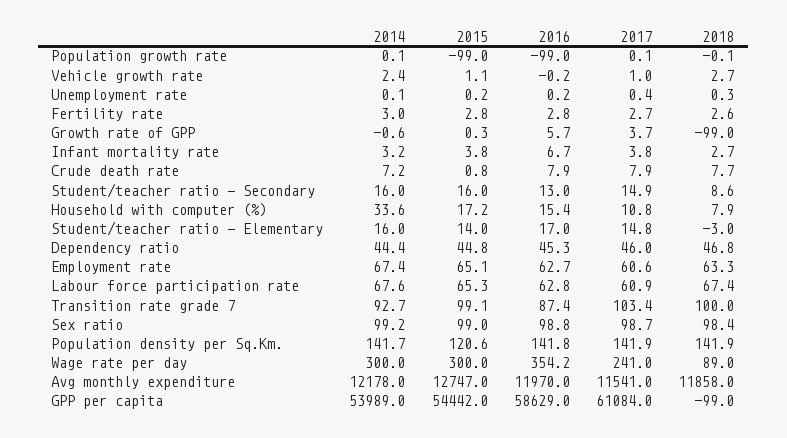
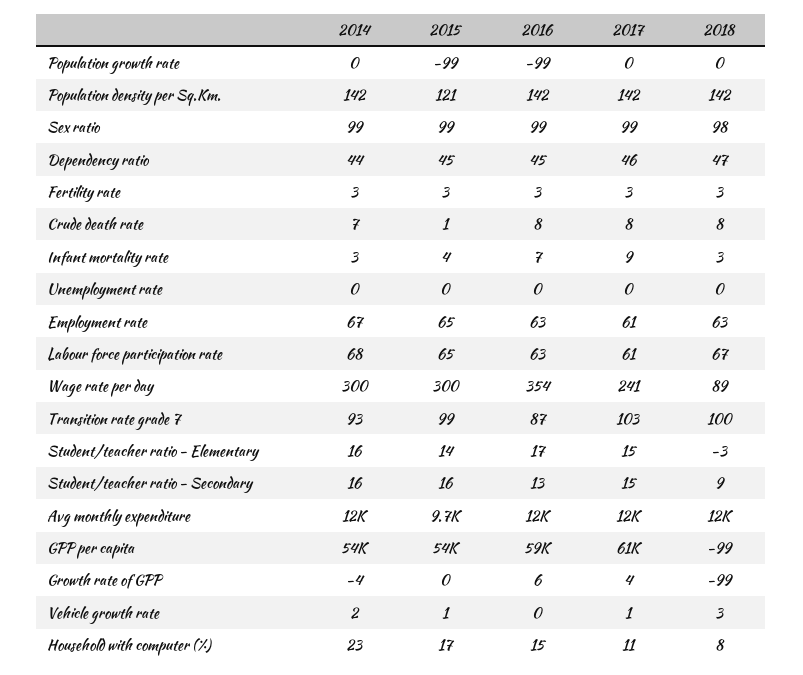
2014, Growth rate of GPP: -0.6 -> -4
2017, Infant mortality rate: 3.8 -> 9
2014, Household with computer (%): 33.6 -> 23
2015, Avg monthly expenditure: 12747 -> 9700

